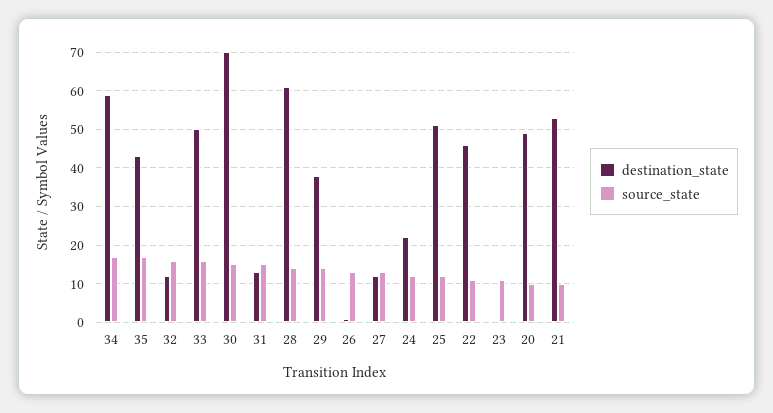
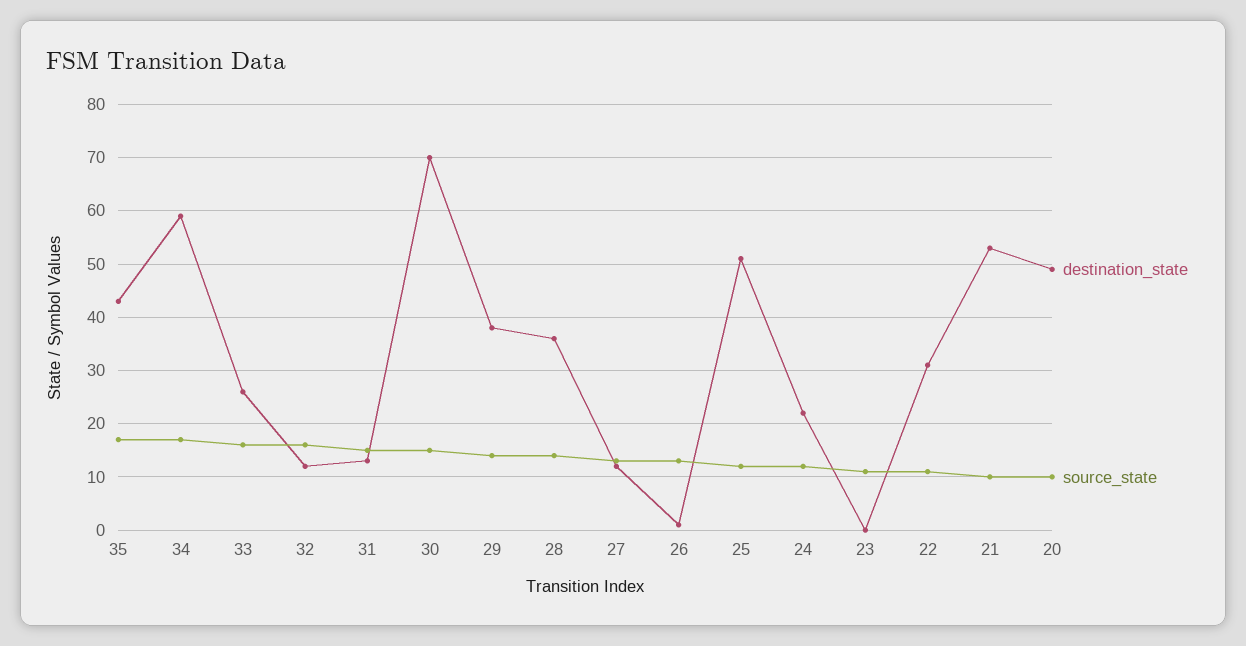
destination_state, 33: 50 -> 25
destination_state, 28: 60 -> 35
destination_state, 22: 45 -> 30

